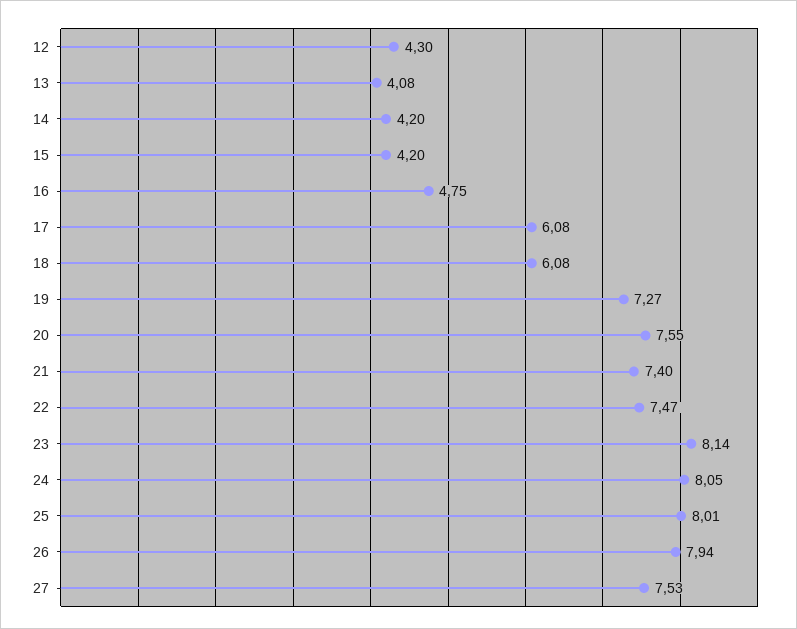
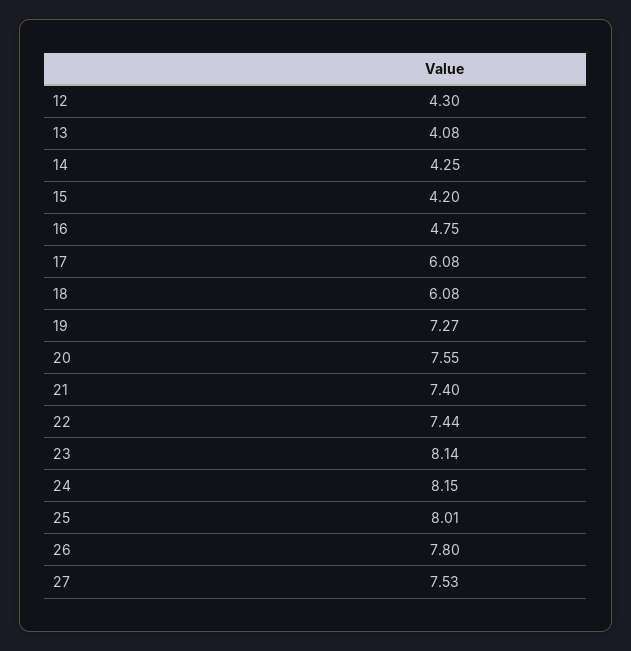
14: 4.2 -> 4.25
22: 7.47 -> 7.44
24: 8.05 -> 8.15
26: 7.94 -> 7.8

